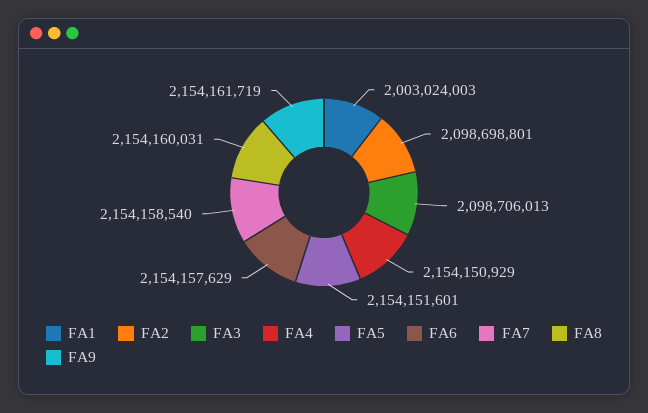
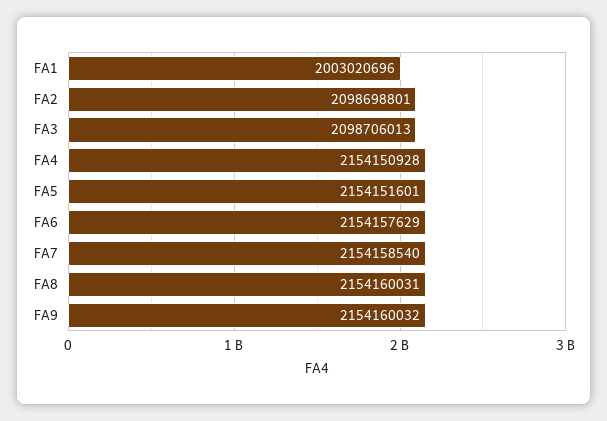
FA1: 2003024003 -> 2003020696
FA4: 2154150929 -> 2154150928
FA9: 2154161719 -> 2154160032

